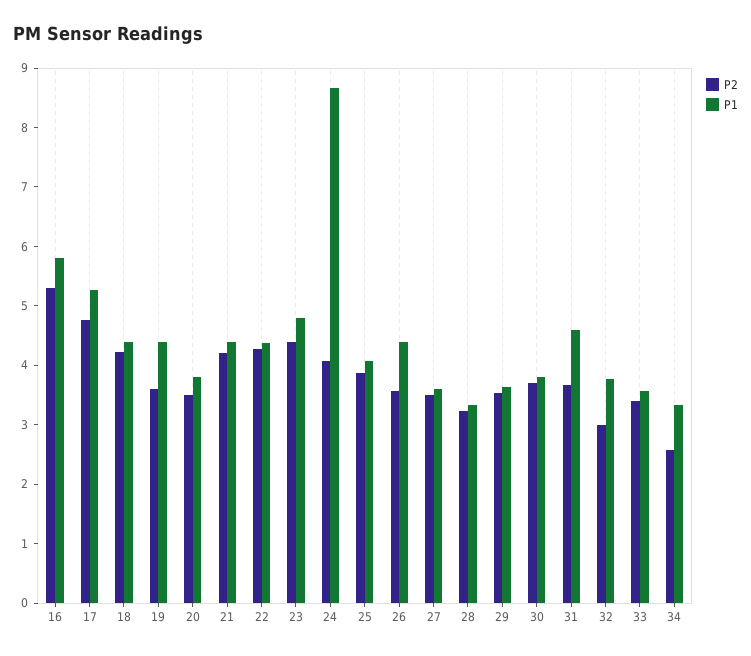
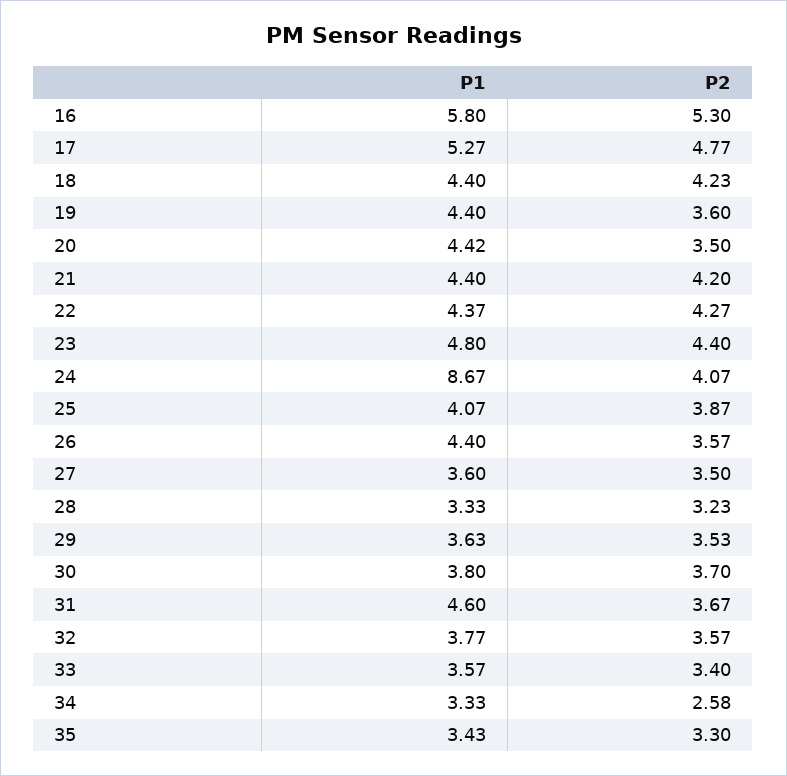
P1, 20: 3.8 -> 4.42
P2, 32: 3 -> 3.57
P1, 35: none -> 3.43
P2, 35: none -> 3.3

